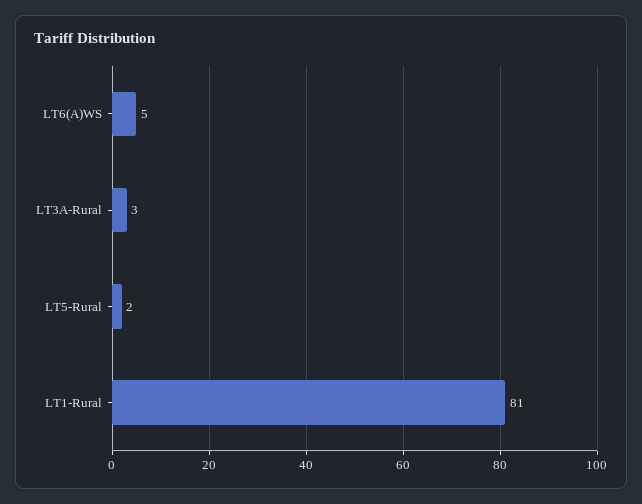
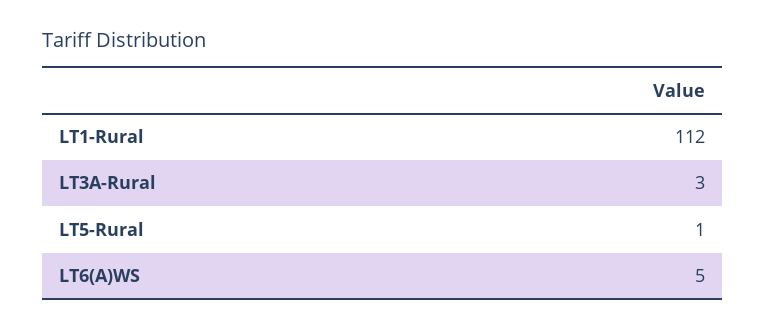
LT5-Rural: 2 -> 1
LT1-Rural: 81 -> 112

